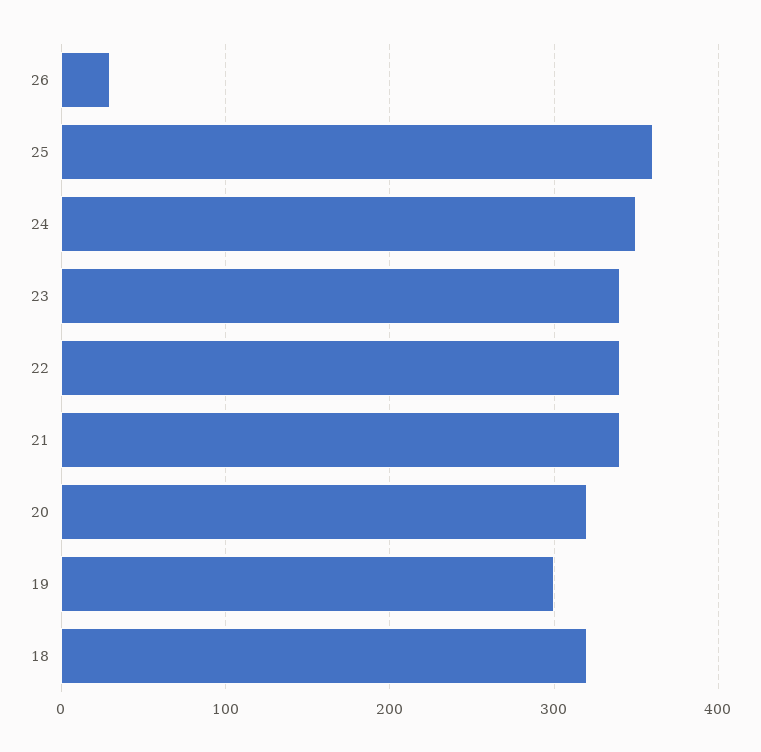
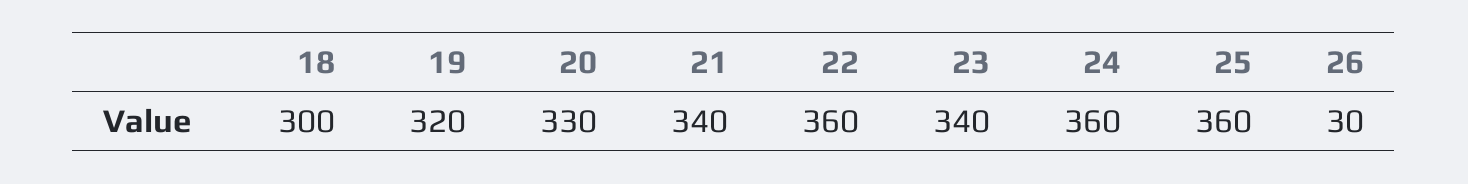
24: 350 -> 360
22: 340 -> 360
20: 320 -> 330
19: 300 -> 320
18: 320 -> 300

